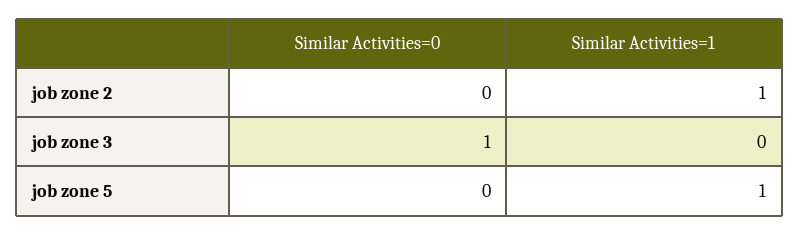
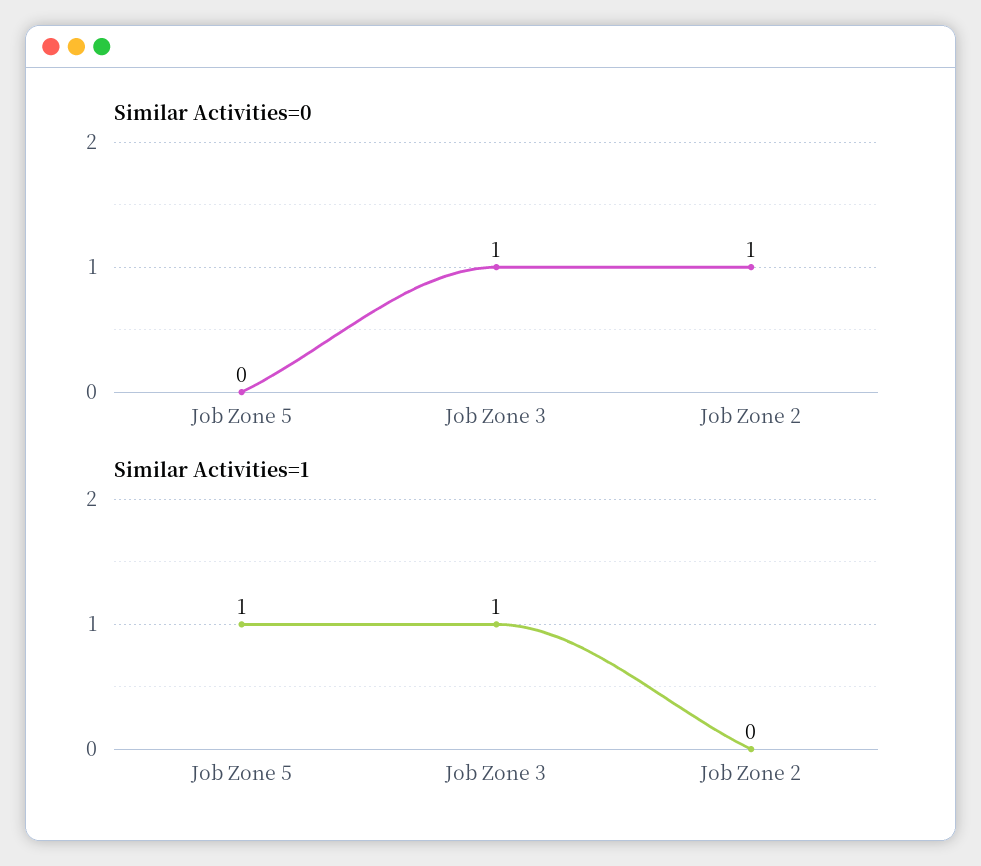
Similar Activities=0, job zone 2: 0 -> 1
Similar Activities=1, job zone 2: 1 -> 0
Similar Activities=1, job zone 3: 0 -> 1

